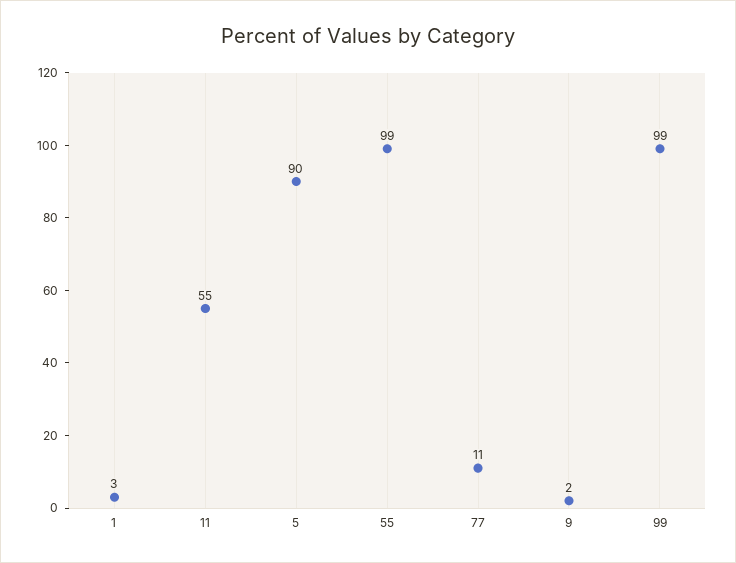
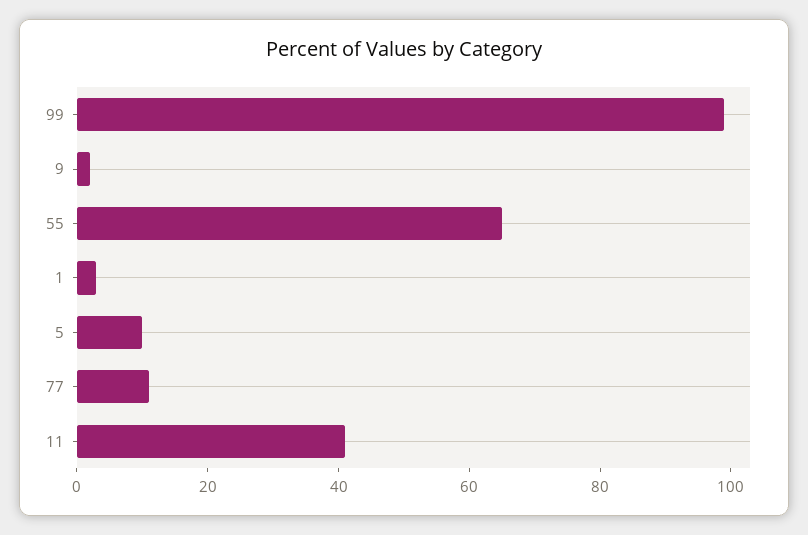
11: 55 -> 40
5: 90 -> 10
55: 99 -> 65

